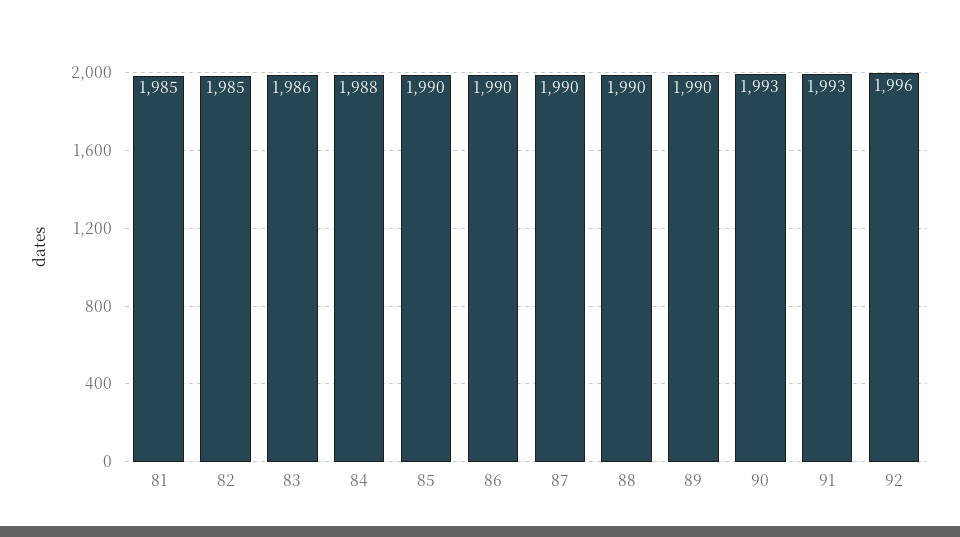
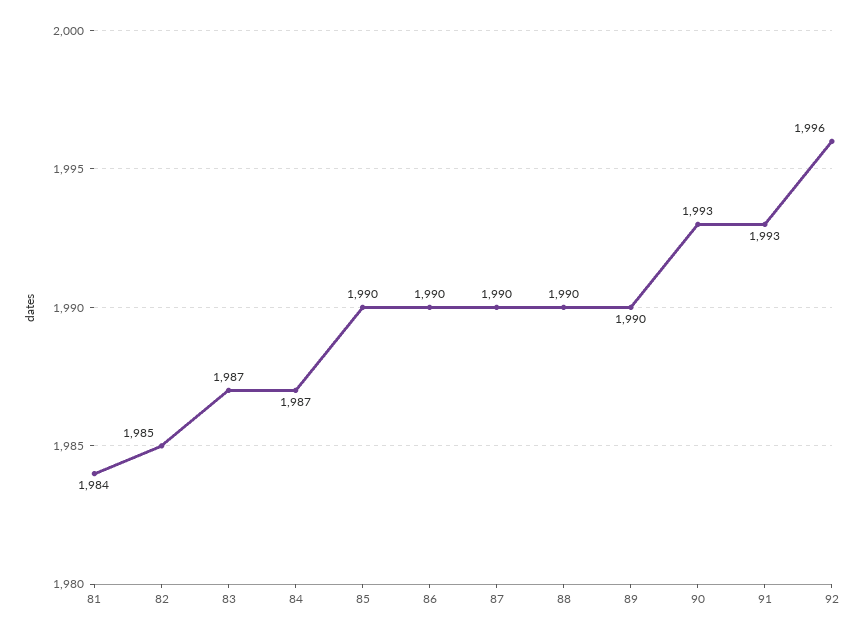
81: 1985 -> 1984
83: 1986 -> 1987
84: 1988 -> 1987

